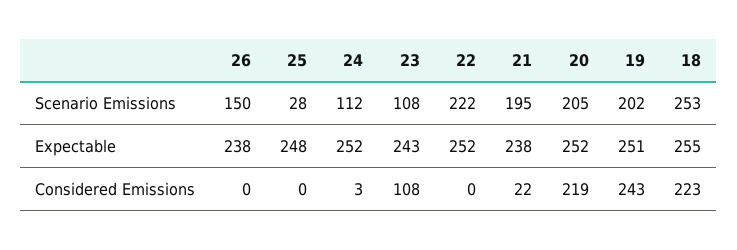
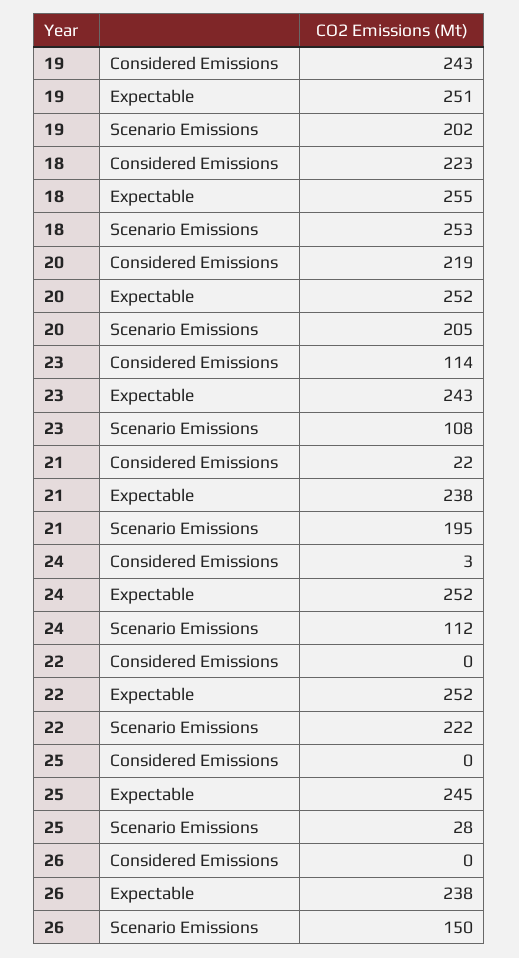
25, Expectable: 248 -> 245
23, Considered Emissions: 108 -> 114

